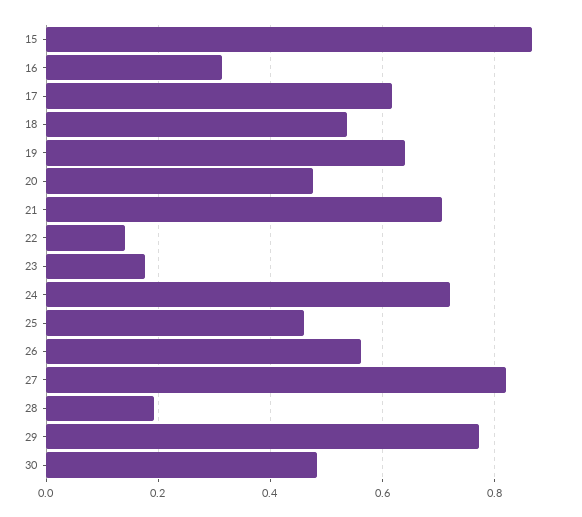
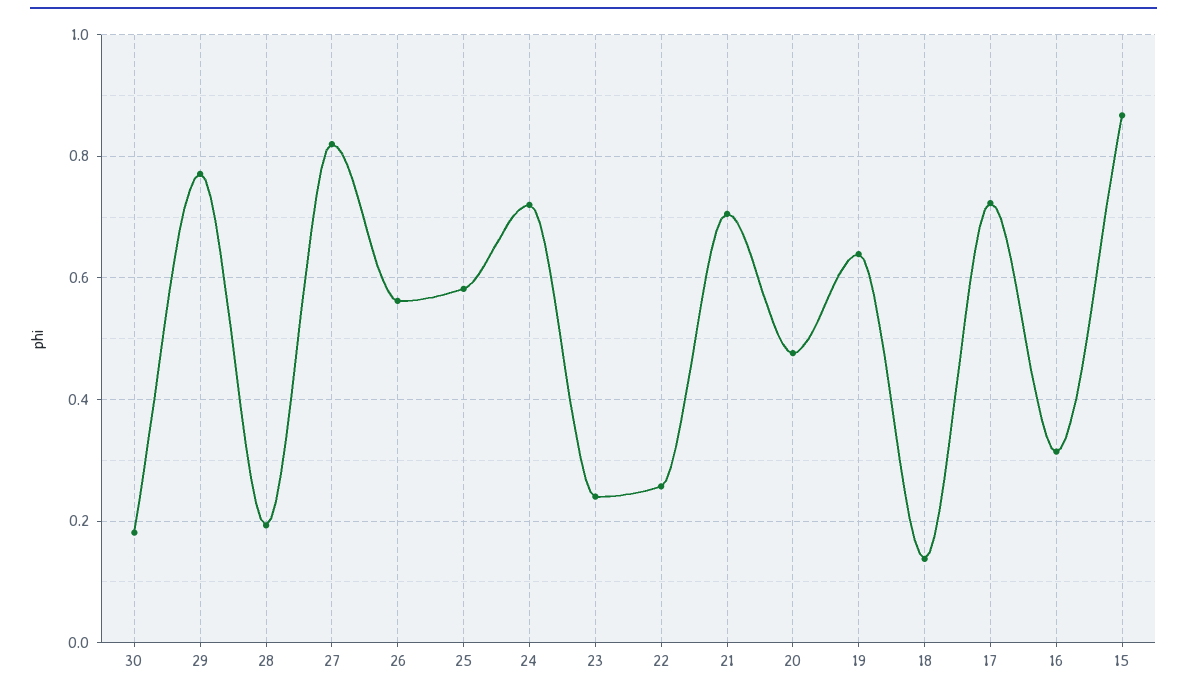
17: 0.62 -> 0.72
18: 0.54 -> 0.14
22: 0.14 -> 0.26
23: 0.18 -> 0.24
25: 0.46 -> 0.58
30: 0.48 -> 0.18

